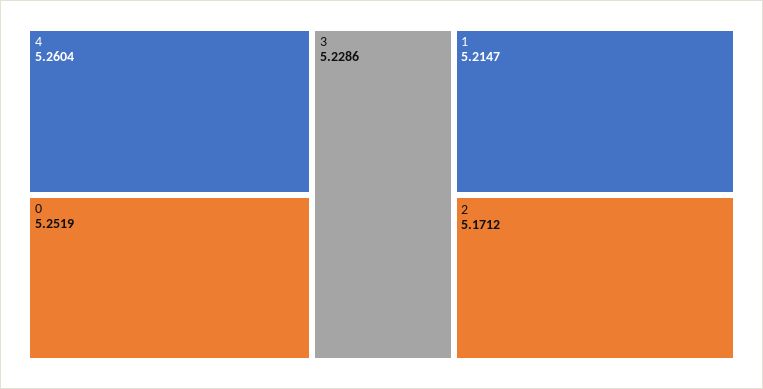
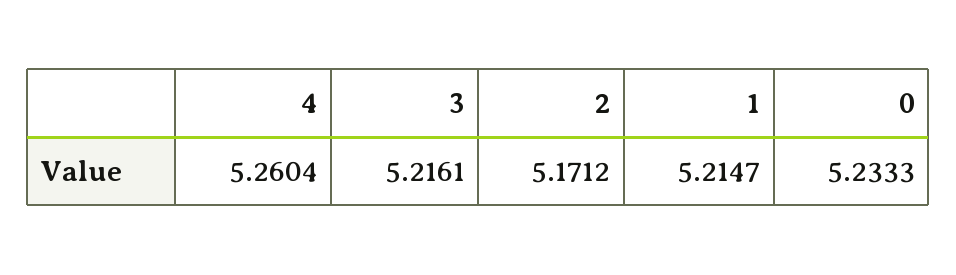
0: 5.2519 -> 5.2333
3: 5.2286 -> 5.2161

